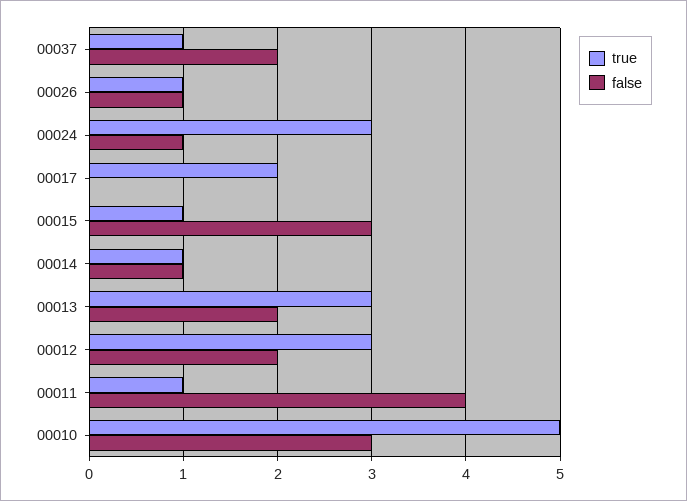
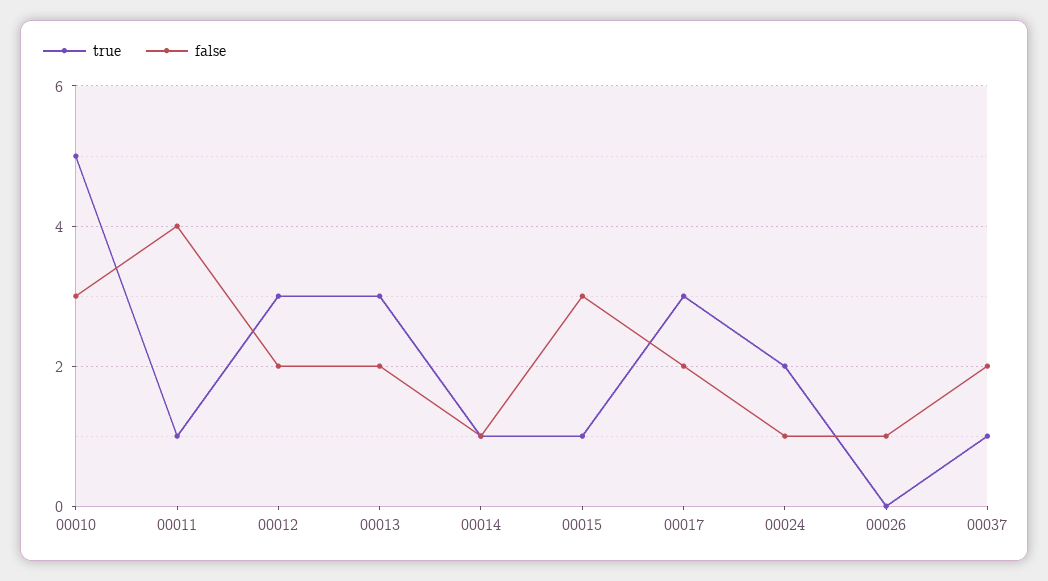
true, 00026: 1 -> 0
true, 00024: 3 -> 2
true, 00017: 2 -> 3
false, 00017: 0 -> 2

